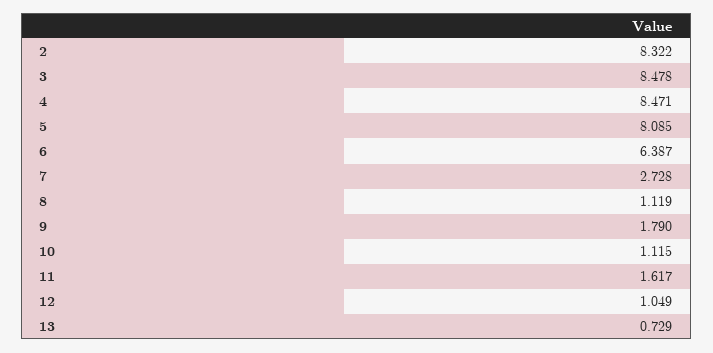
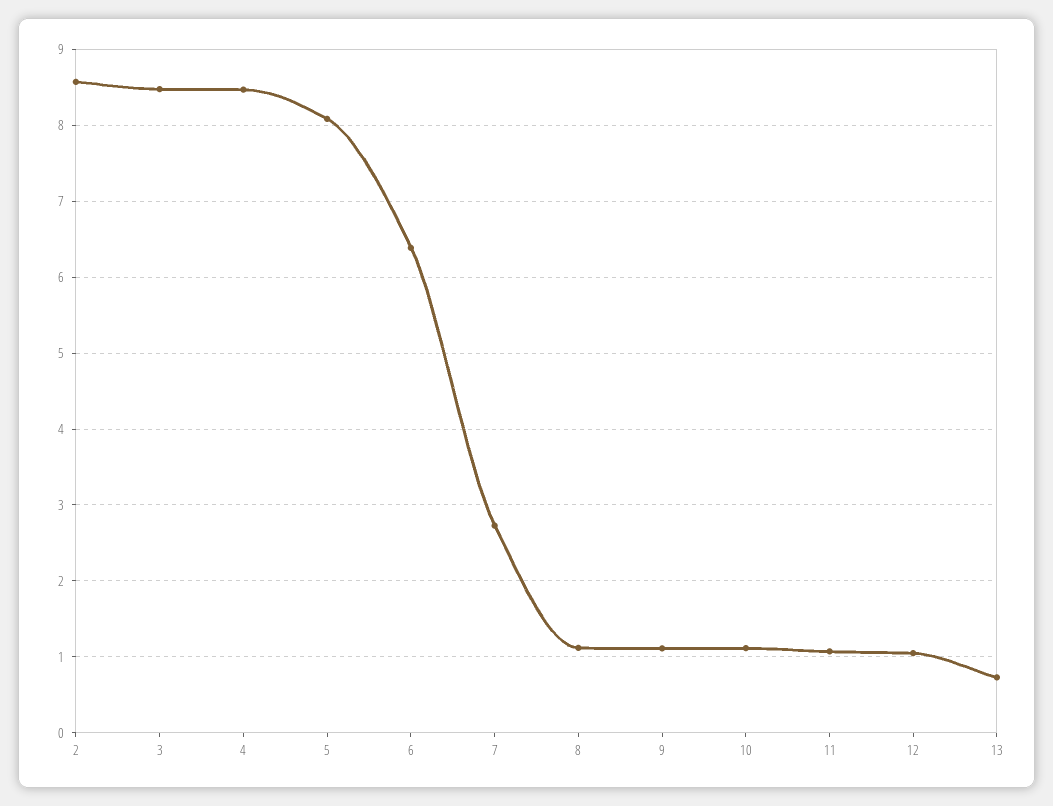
2: 8.322 -> 8.6
9: 1.79 -> 1.1
11: 1.617 -> 1.1

